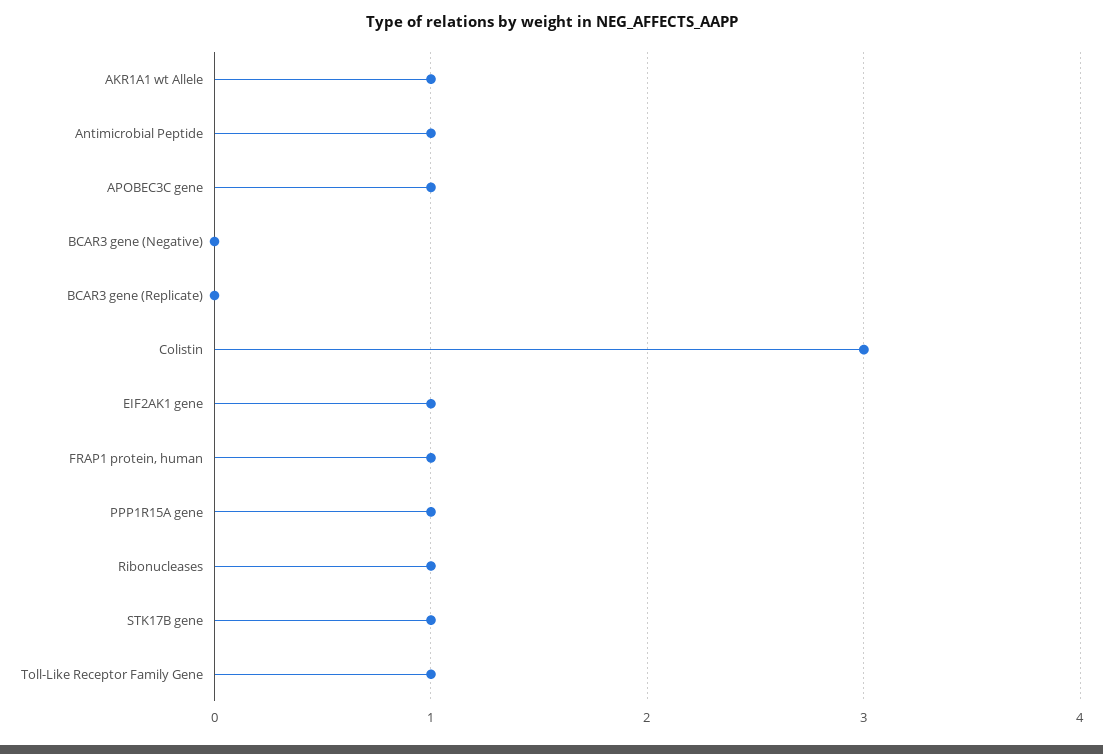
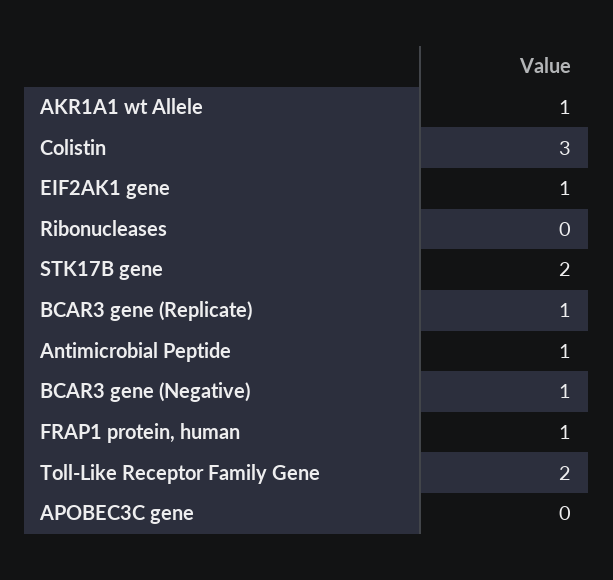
APOBEC3C gene: 1 -> 0
BCAR3 gene (Negative): 0 -> 1
BCAR3 gene (Replicate): 0 -> 1
PPP1R15A gene: 1 -> none
Ribonucleases: 1 -> 0
STK17B gene: 1 -> 2
Toll-Like Receptor Family Gene: 1 -> 2

